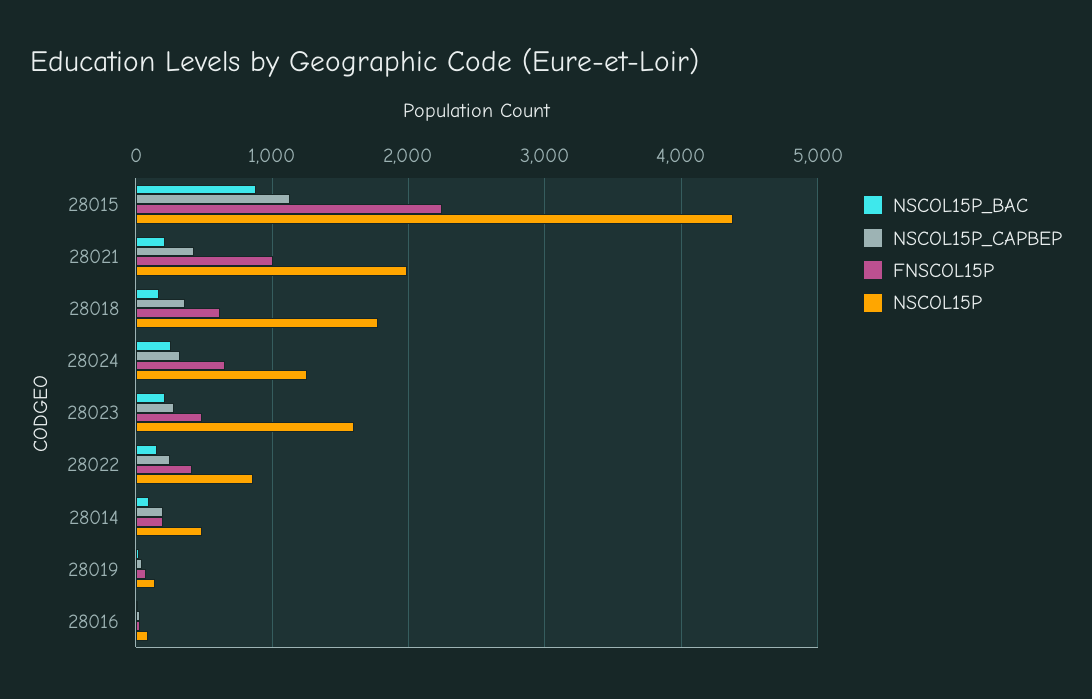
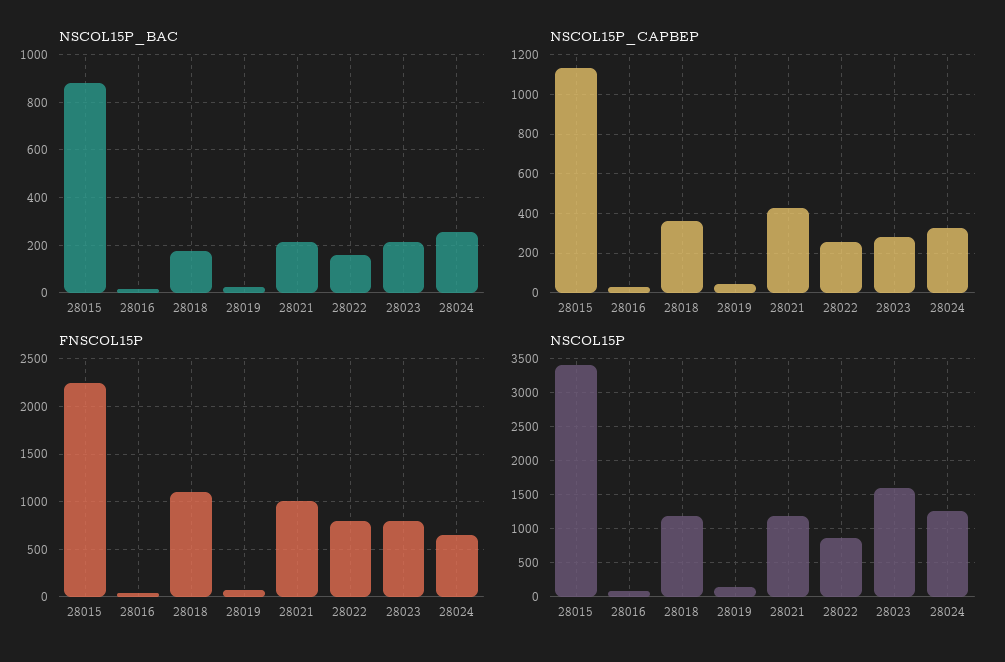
NSCOL15P, 28015: 4400 -> 3400
NSCOL15P, 28021: 2000 -> 1200
FNSCOL15P, 28018: 600 -> 1100
NSCOL15P, 28018: 1800 -> 1200
FNSCOL15P, 28023: 500 -> 800
FNSCOL15P, 28022: 400 -> 800
NSCOL15P_BAC, 28014: 100 -> none
NSCOL15P_CAPBEP, 28014: 200 -> none
FNSCOL15P, 28014: 200 -> none
NSCOL15P, 28014: 500 -> none

